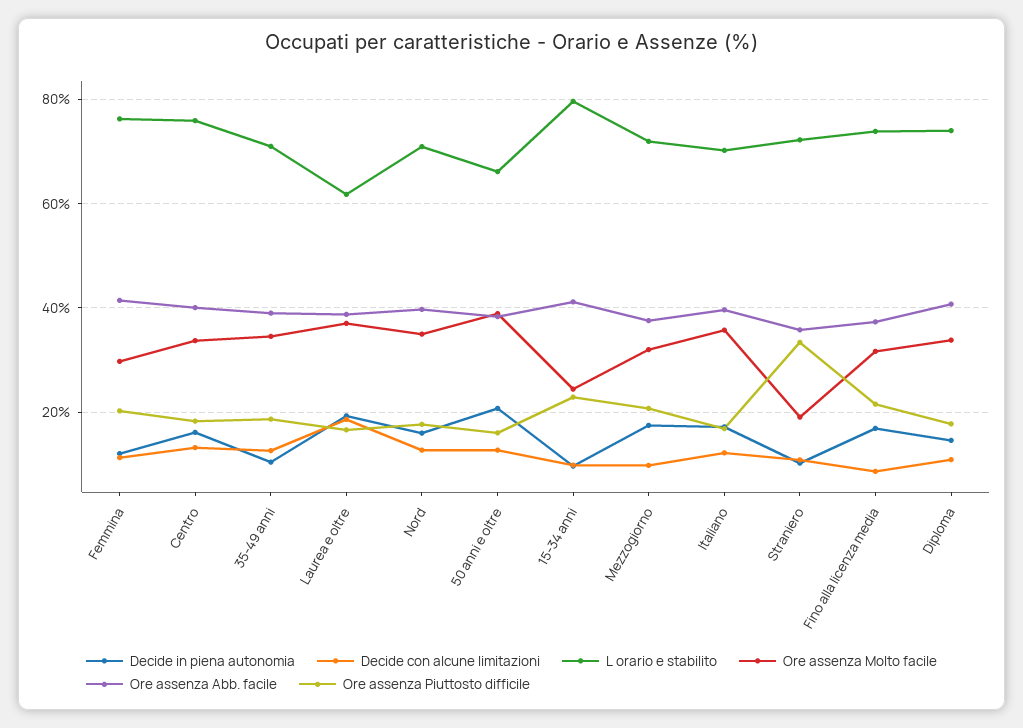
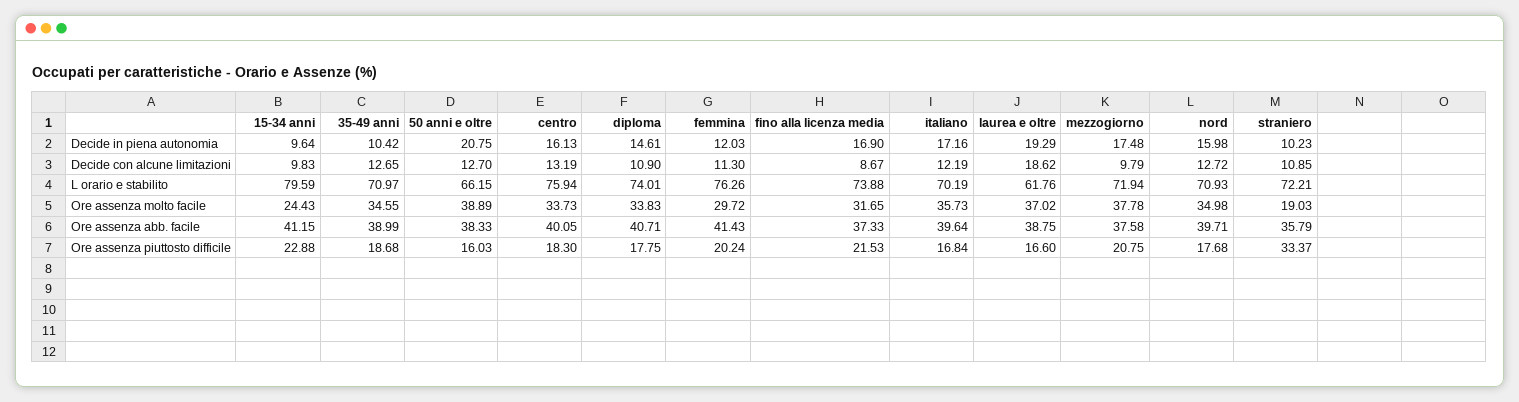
Ore assenza Molto facile, Mezzogiorno: 32 -> 37.78

